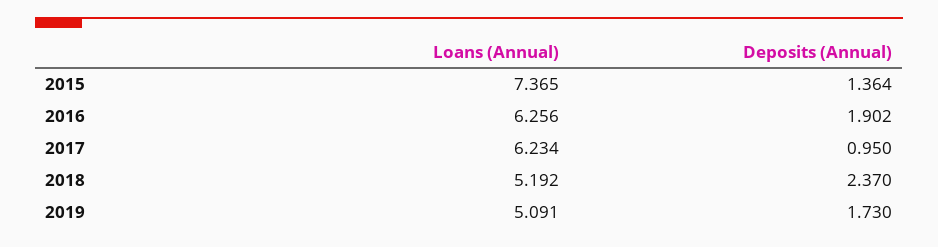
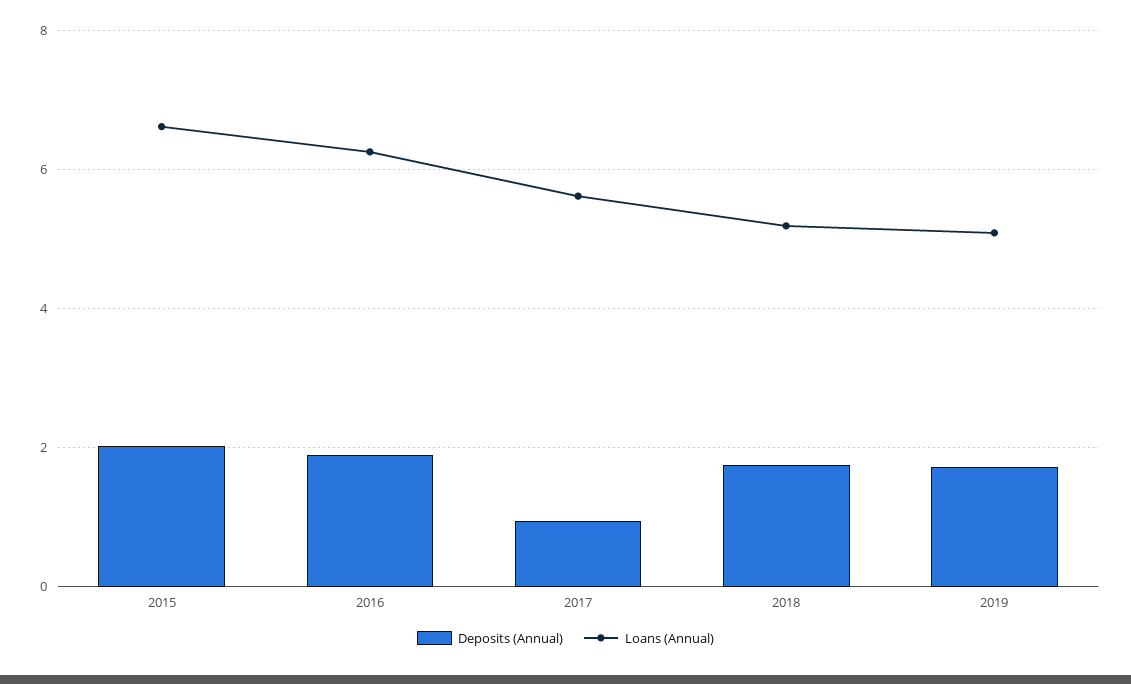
Loans (Annual), 2015: 7.365 -> 6.6
Deposits (Annual), 2015: 1.364 -> 2
Loans (Annual), 2017: 6.234 -> 5.6
Deposits (Annual), 2018: 2.37 -> 1.8

